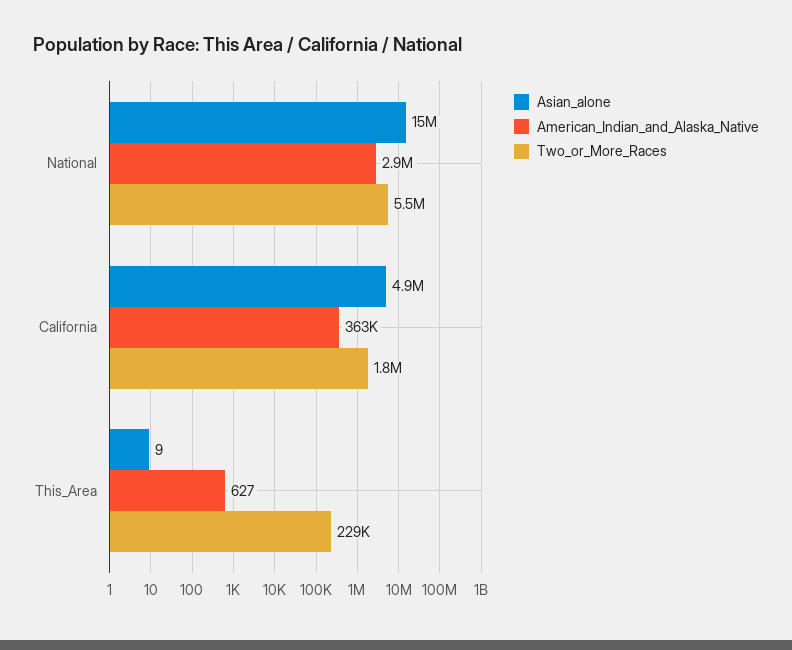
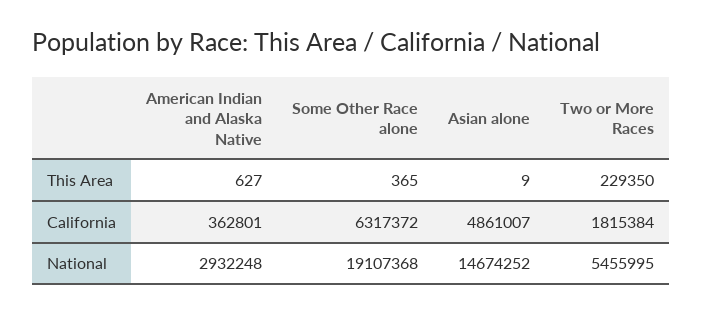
Some Other Race alone, This_Area: none -> 365
Some Other Race alone, California: none -> 6317372
Some Other Race alone, National: none -> 19107368

